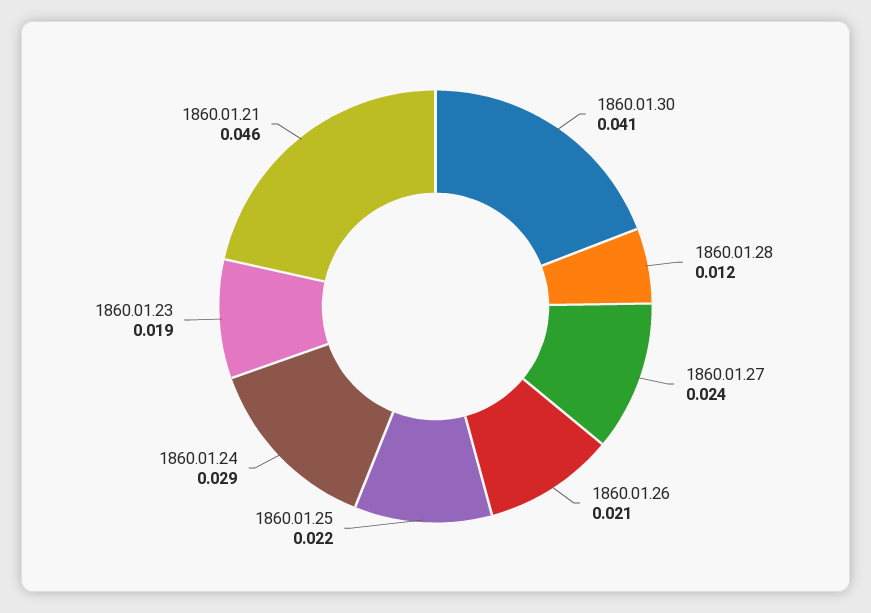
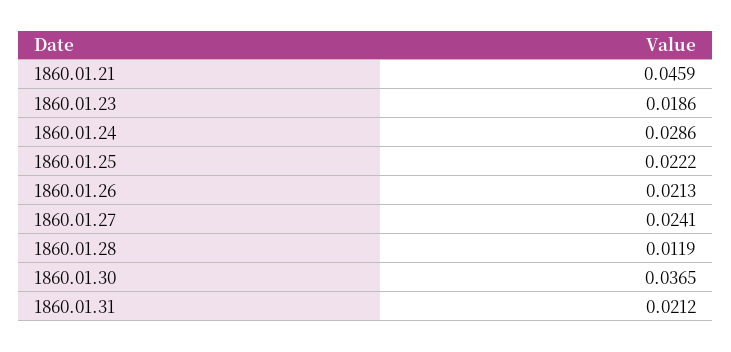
1860.01.30: 0.041 -> 0.0365
1860.01.31: none -> 0.0212

